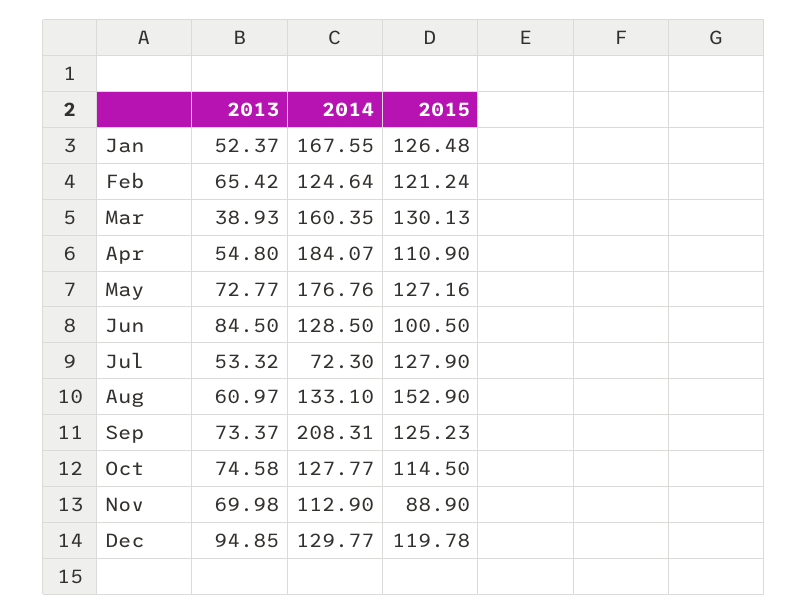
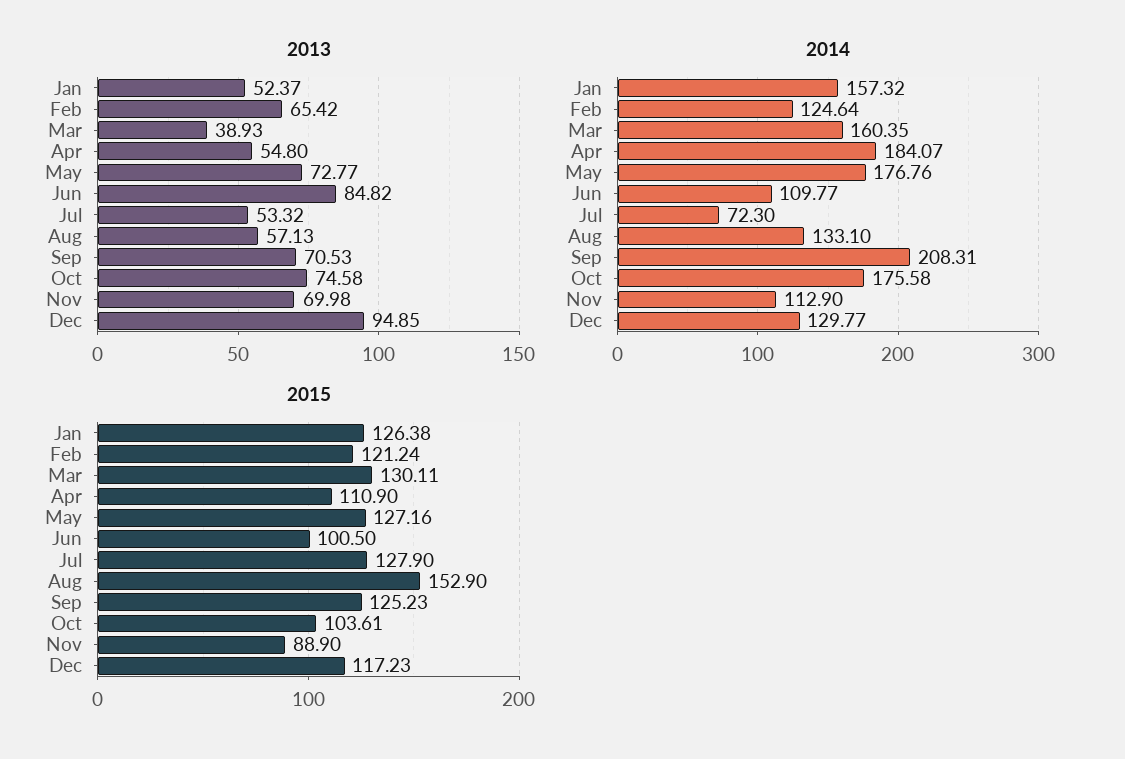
2014, Jan: 167.55 -> 157.32
2015, Jan: 126.48 -> 126.38
2015, Mar: 130.13 -> 130.11
2013, Jun: 84.5 -> 84.82
2014, Jun: 128.5 -> 109.77
2013, Aug: 60.97 -> 57.13
2013, Sep: 73.37 -> 70.53
2014, Oct: 127.77 -> 175.58
2015, Oct: 114.5 -> 103.61
2015, Dec: 119.78 -> 117.23

